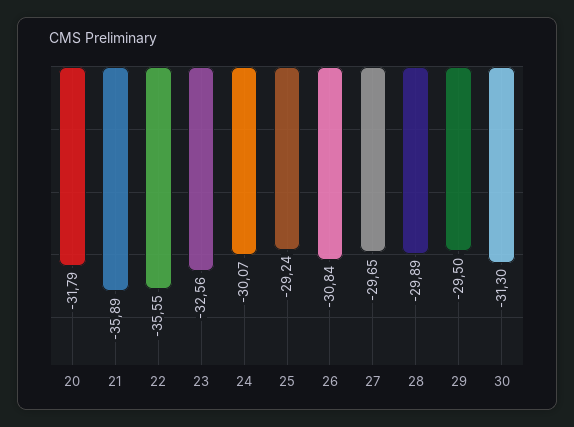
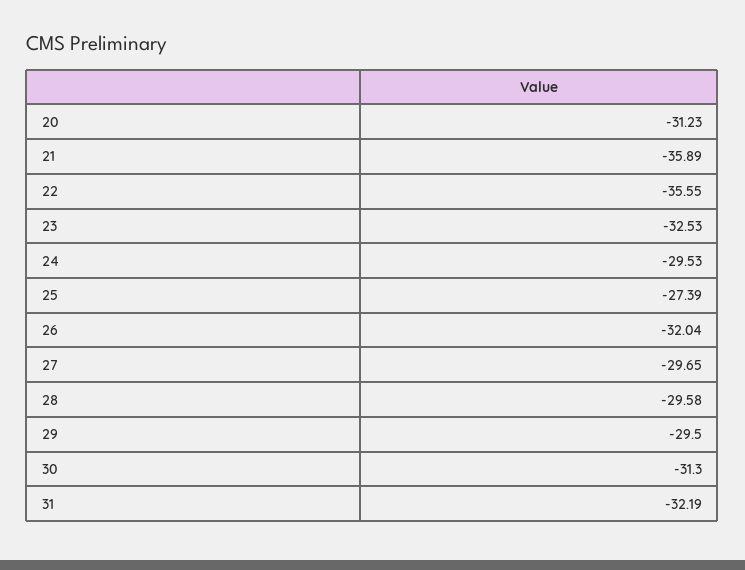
20: -31.79 -> -31.23
23: -32.56 -> -32.53
24: -30.07 -> -29.53
25: -29.24 -> -27.39
26: -30.84 -> -32.04
28: -29.89 -> -29.58
31: none -> -32.19

